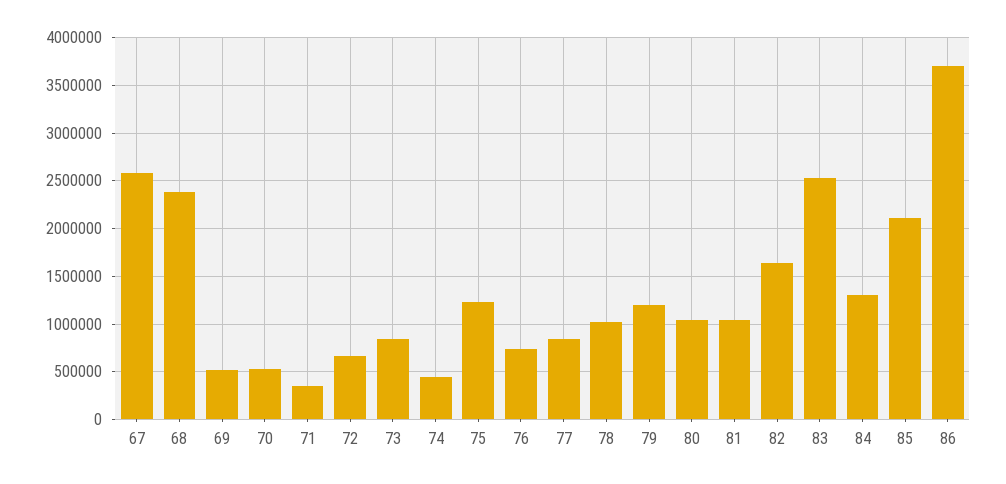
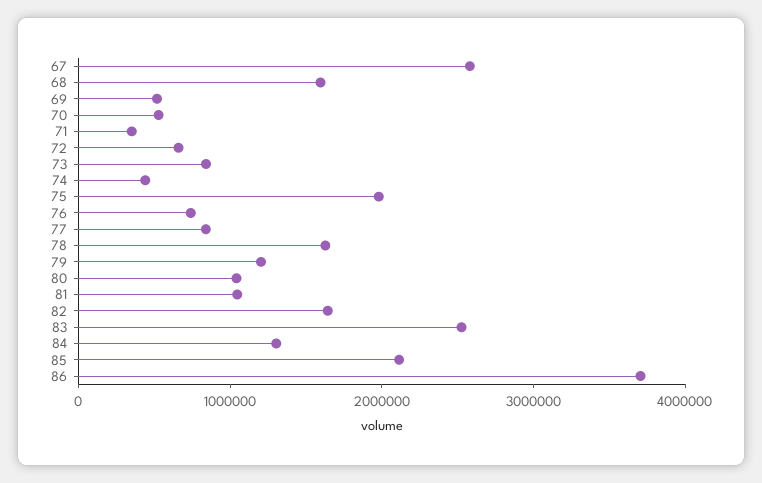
68: 2400000 -> 1600000
75: 1200000 -> 2000000
78: 1000000 -> 1600000

